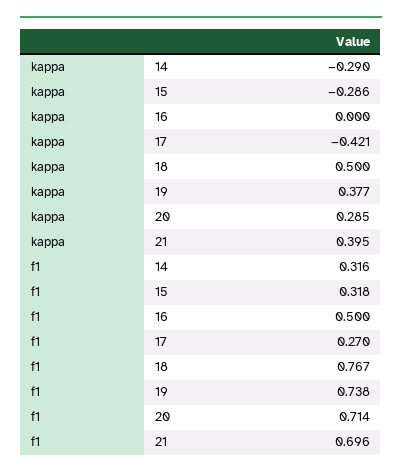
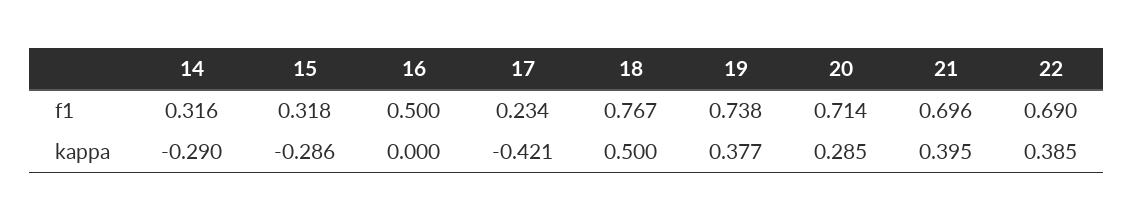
f1, 17: 0.27 -> 0.234
f1, 22: none -> 0.69
kappa, 22: none -> 0.385

